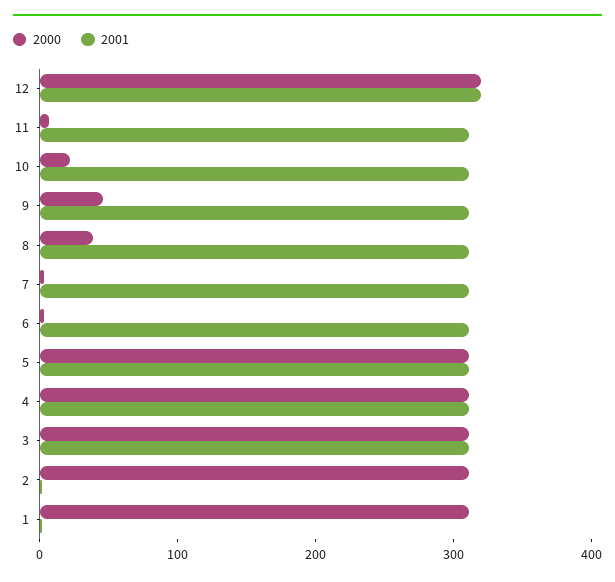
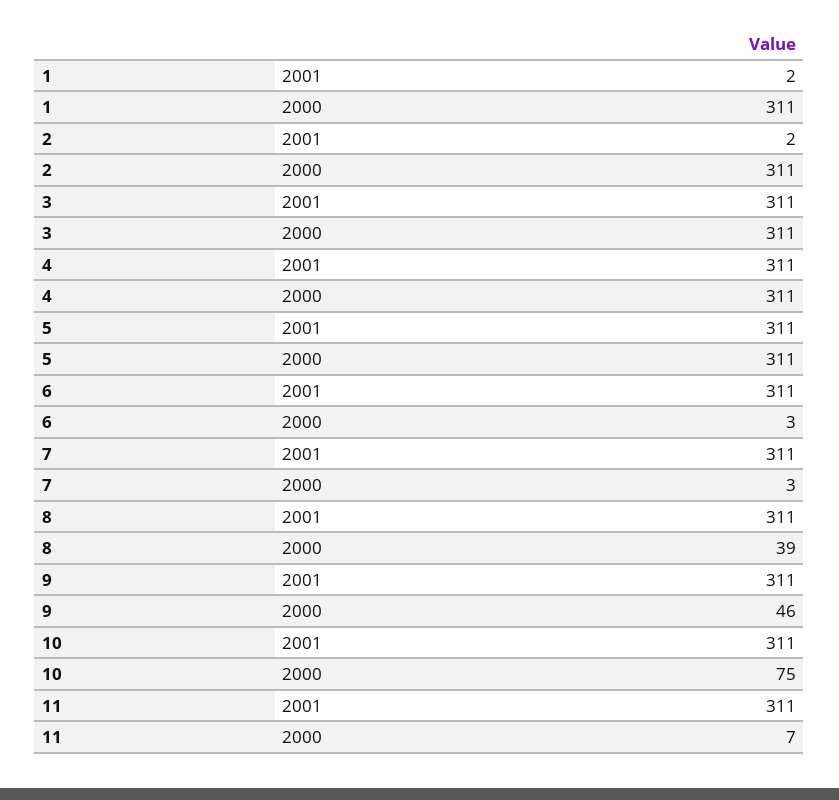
2000, 12: 320 -> none
2001, 12: 320 -> none
2000, 10: 20 -> 75

